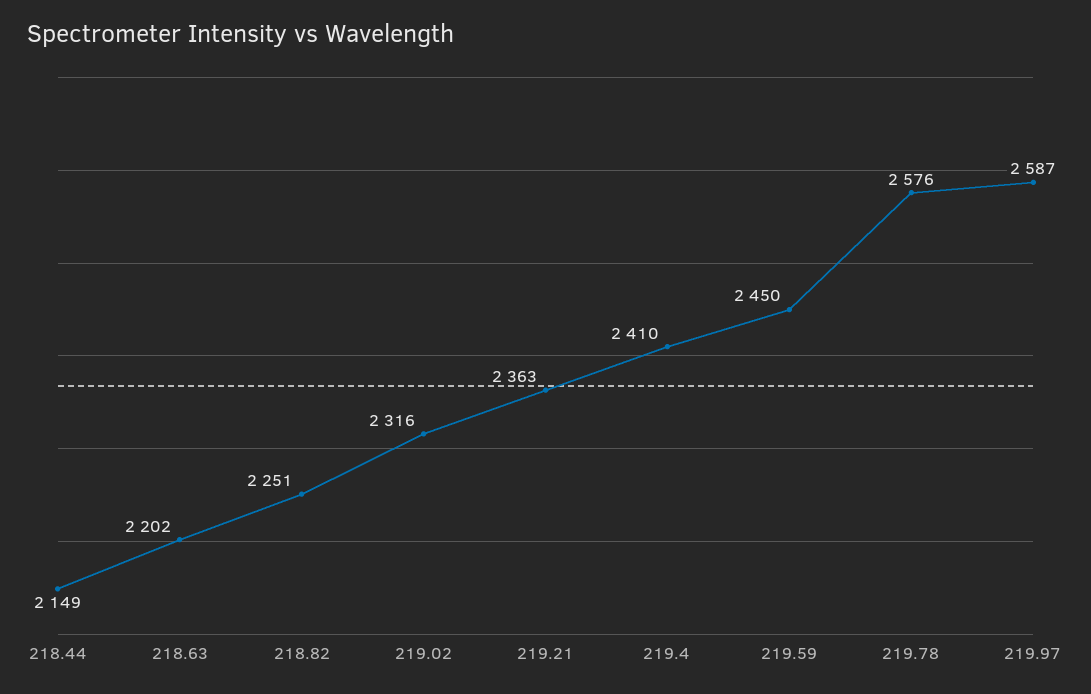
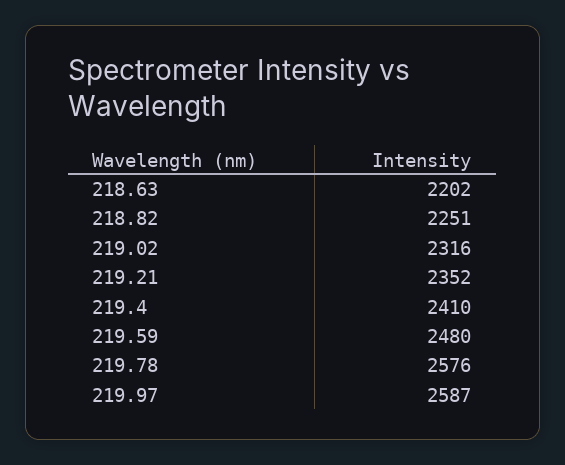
218.44: 2149 -> none
219.21: 2363 -> 2352
219.59: 2450 -> 2480

